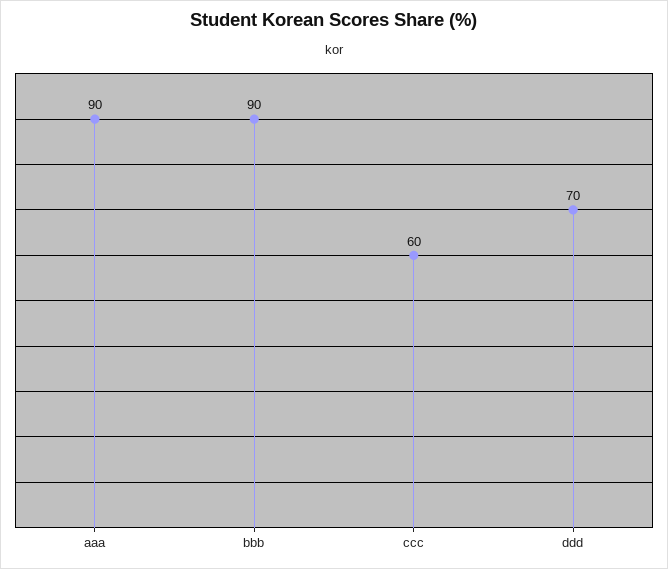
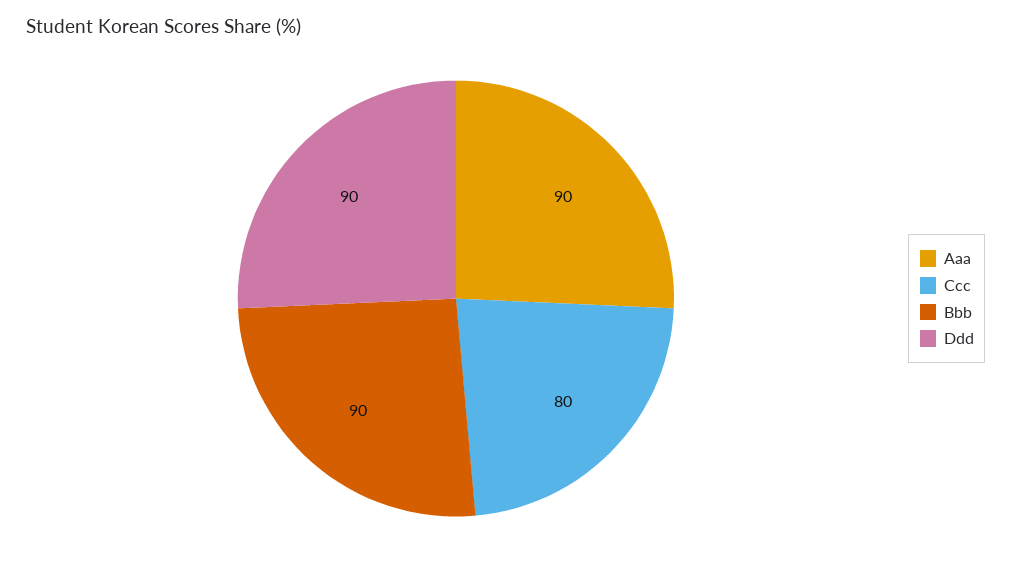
ccc: 60 -> 80
ddd: 70 -> 90

